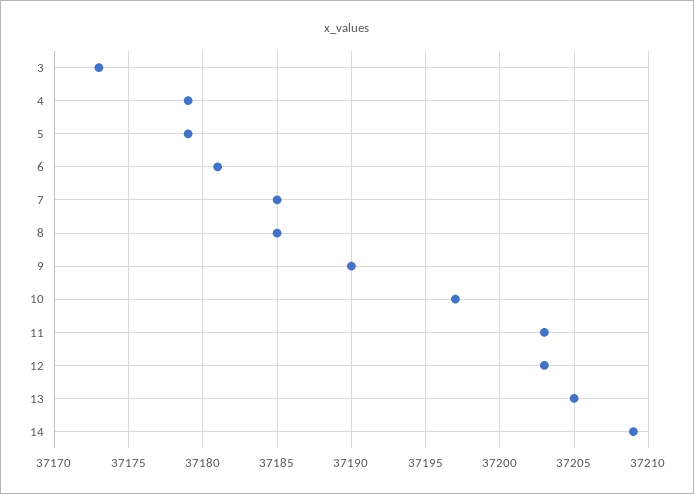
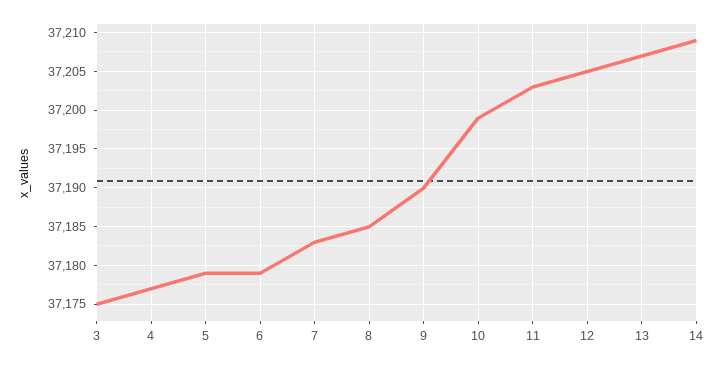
3: 37173 -> 37175
4: 37179 -> 37177
6: 37181 -> 37179
7: 37185 -> 37183
10: 37197 -> 37199
12: 37203 -> 37205
13: 37205 -> 37207

